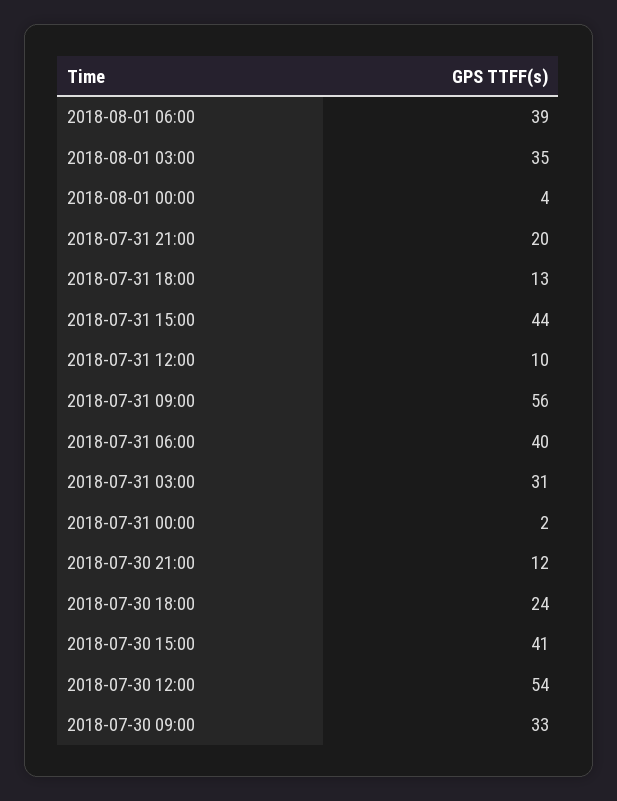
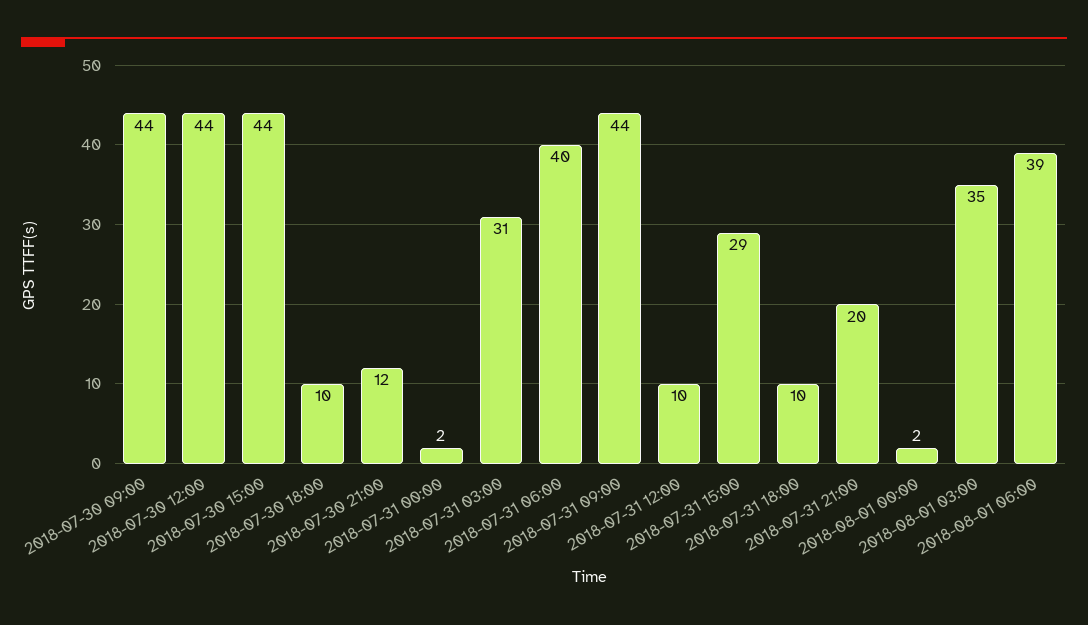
2018-08-01 00:00: 4 -> 2
2018-07-31 18:00: 13 -> 10
2018-07-31 15:00: 44 -> 29
2018-07-31 09:00: 56 -> 44
2018-07-30 18:00: 24 -> 10
2018-07-30 15:00: 41 -> 44
2018-07-30 12:00: 54 -> 44
2018-07-30 09:00: 33 -> 44

